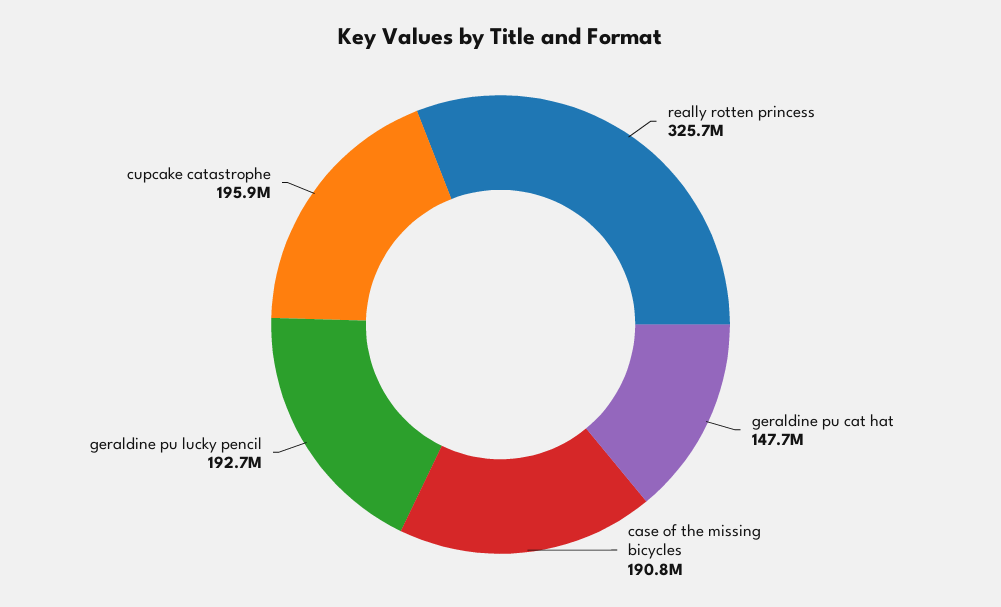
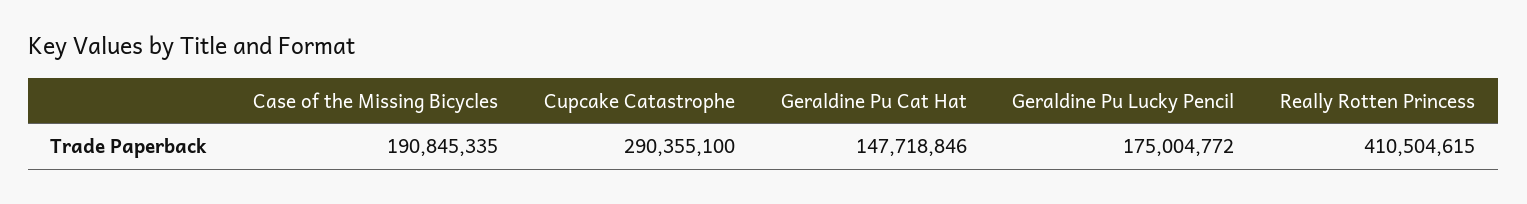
really rotten princess: 325700000 -> 410504615
geraldine pu lucky pencil: 192700000 -> 175004772
cupcake catastrophe: 195900000 -> 290355100

